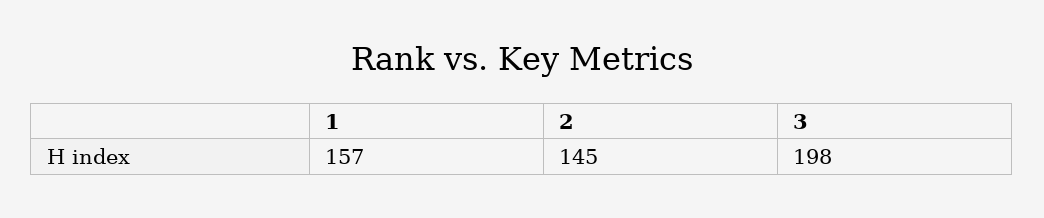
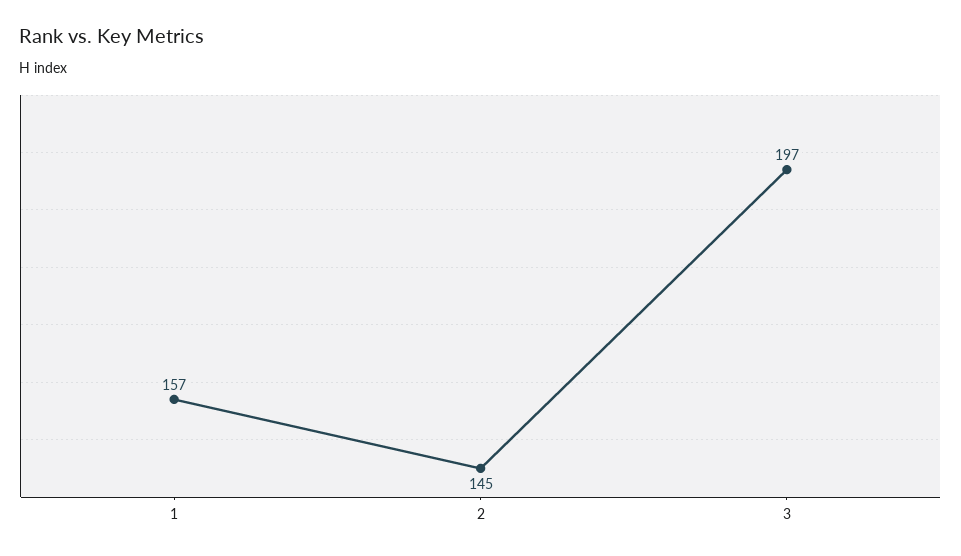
3: 198 -> 197

